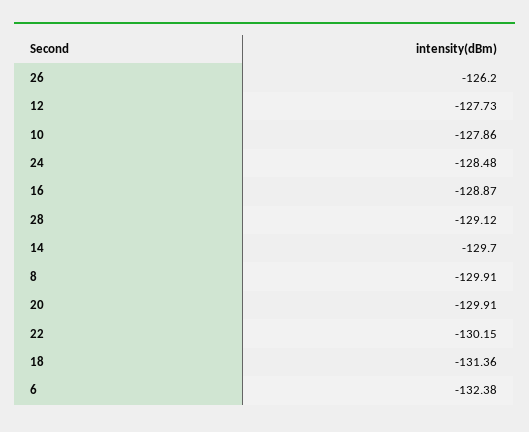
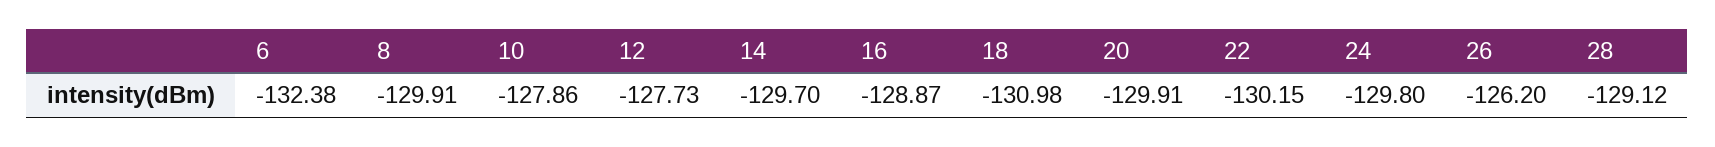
24: -128.48 -> -129.8
18: -131.36 -> -130.98

